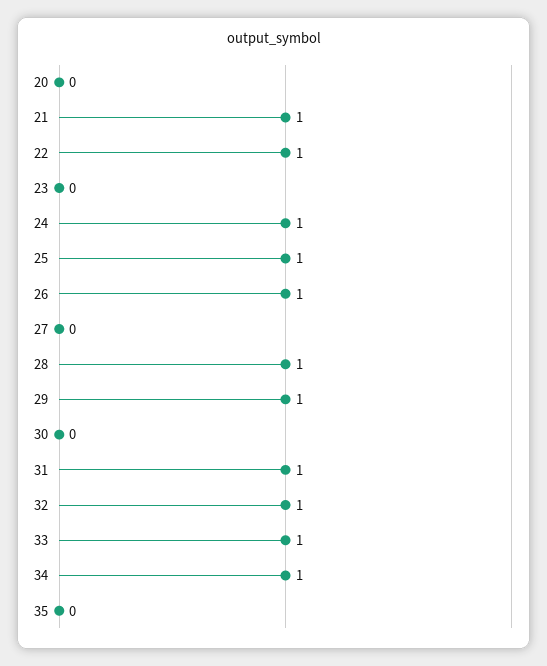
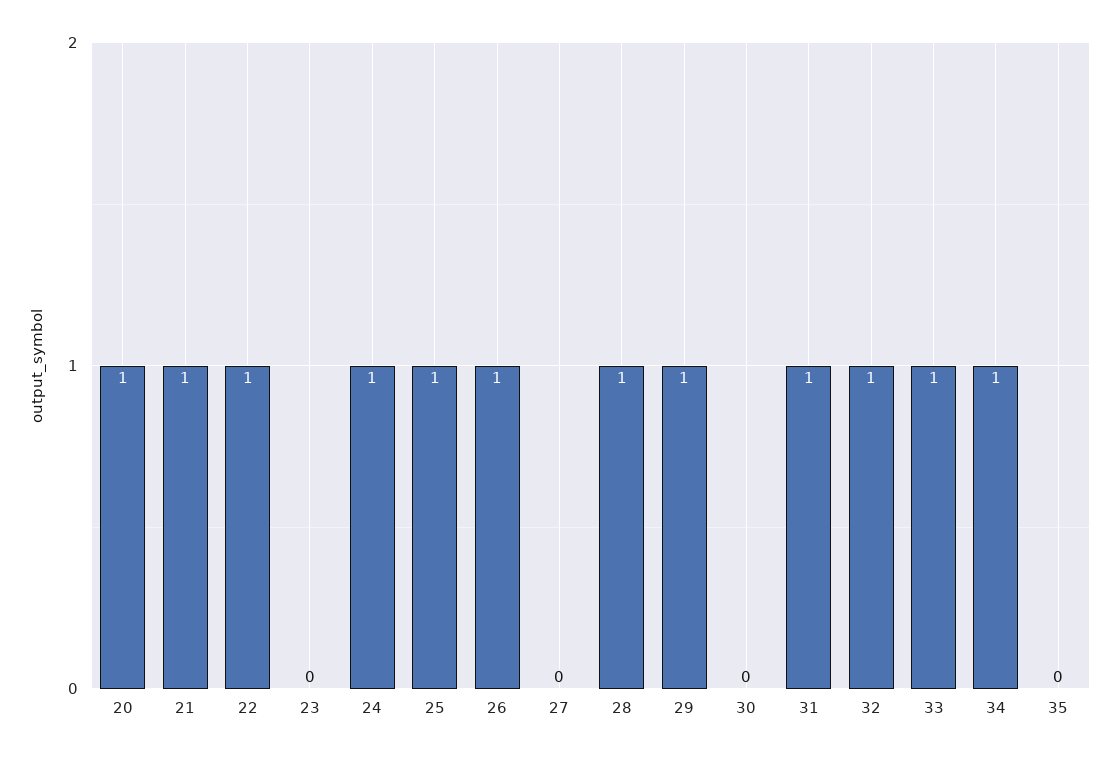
20: 0 -> 1

